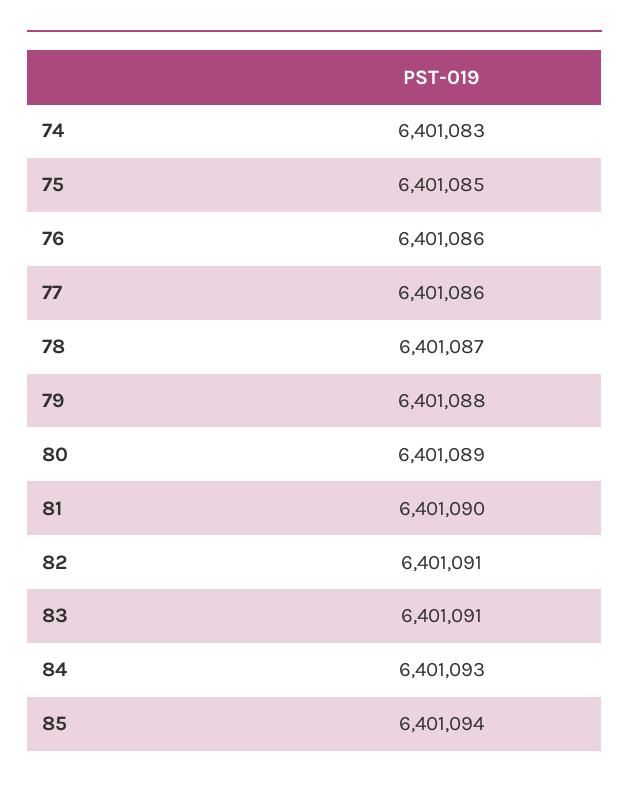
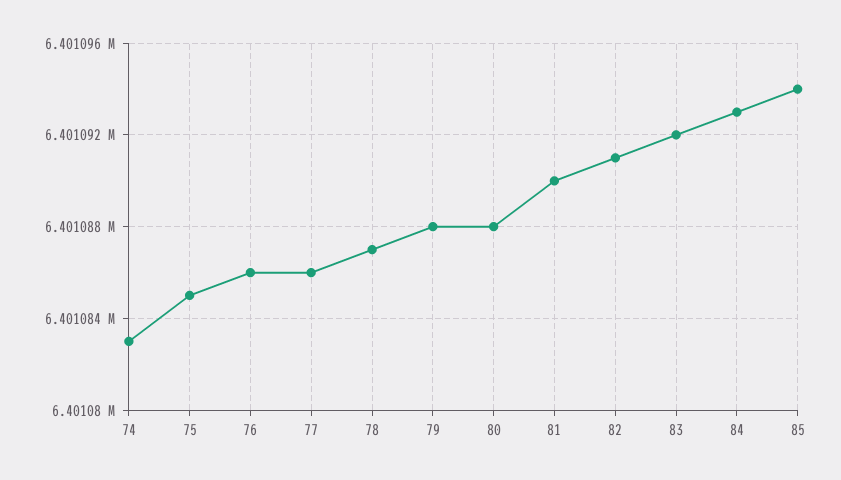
80: 6401089 -> 6401088
83: 6401091 -> 6401092

